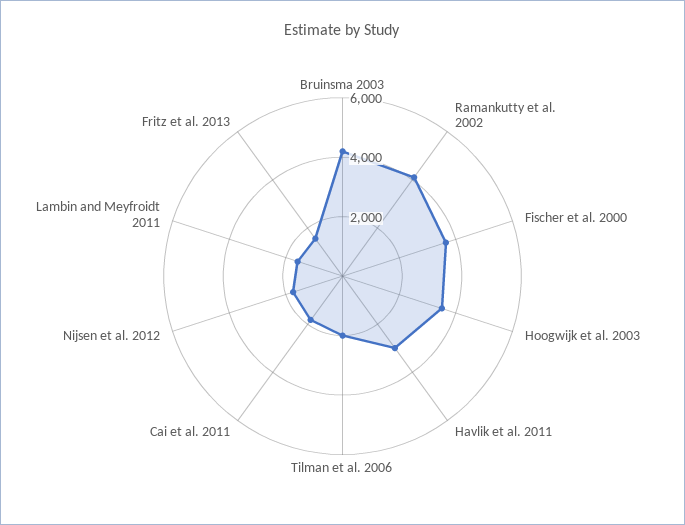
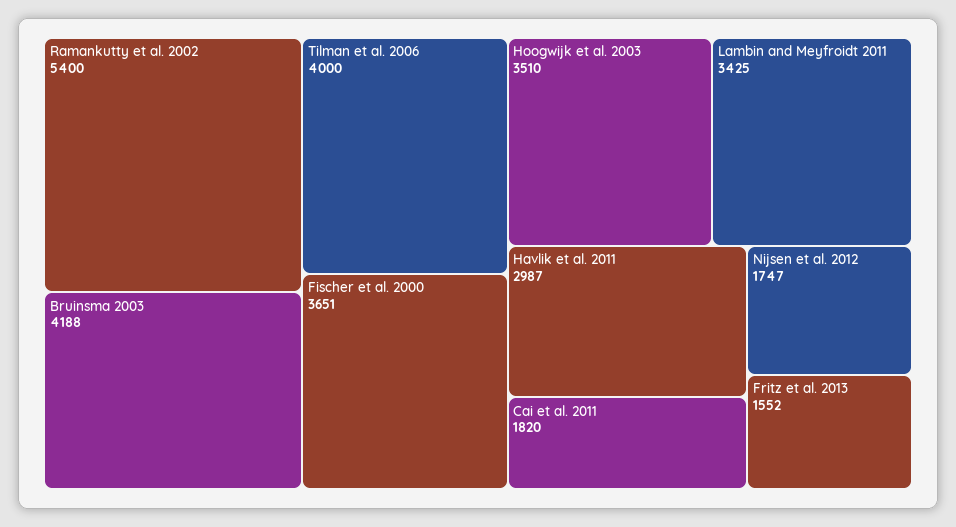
Ramankutty et al. 2002: 4000 -> 5400
Tilman et al. 2006: 2000 -> 4000
Lambin and Meyfroidt 2011: 1500 -> 3425

